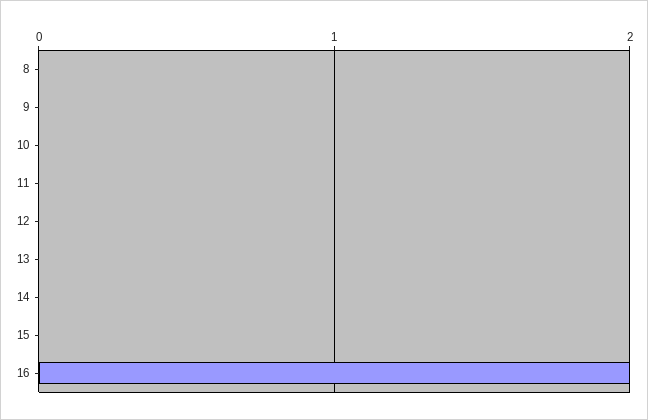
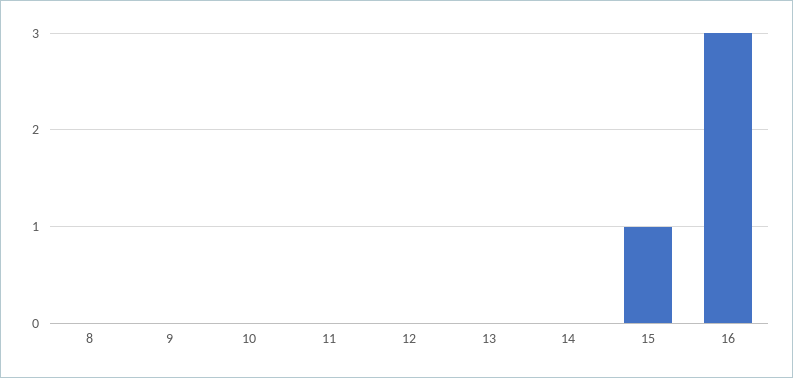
15: 0 -> 1
16: 2 -> 3

